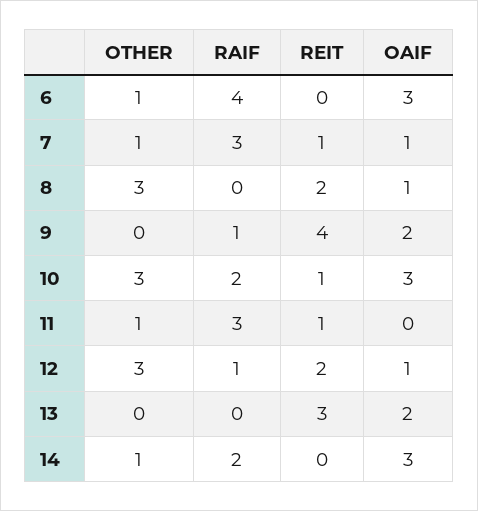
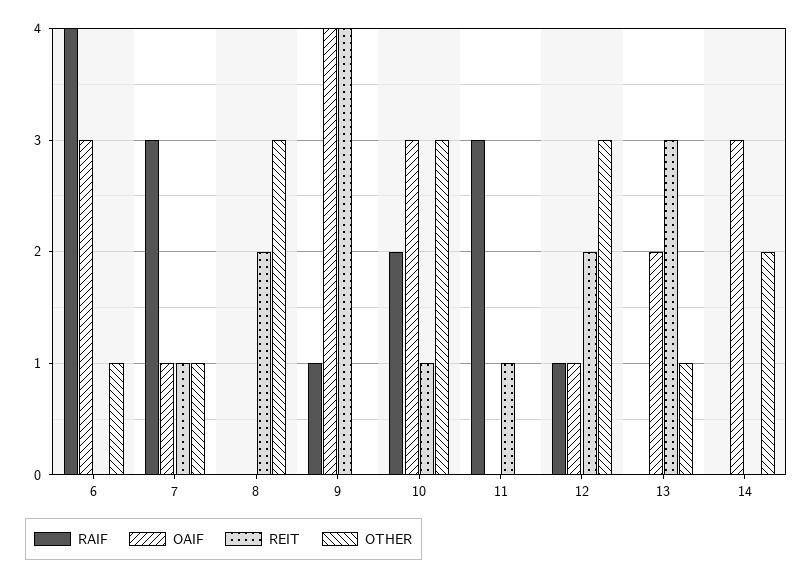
OAIF, 8: 1 -> 0
OAIF, 9: 2 -> 4
OTHER, 11: 1 -> 0
OTHER, 13: 0 -> 1
OTHER, 14: 1 -> 2
RAIF, 14: 2 -> 0

